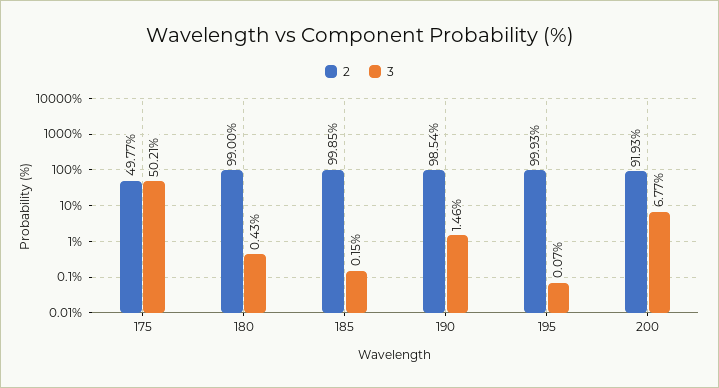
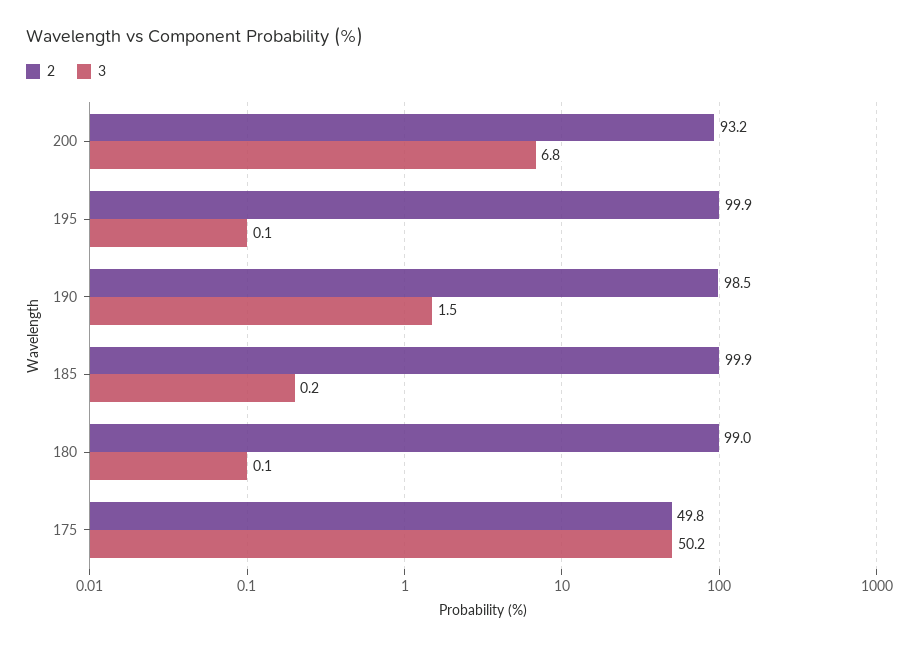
3, 180: 0.43 -> 0.1
2, 200: 91.93 -> 93.2

